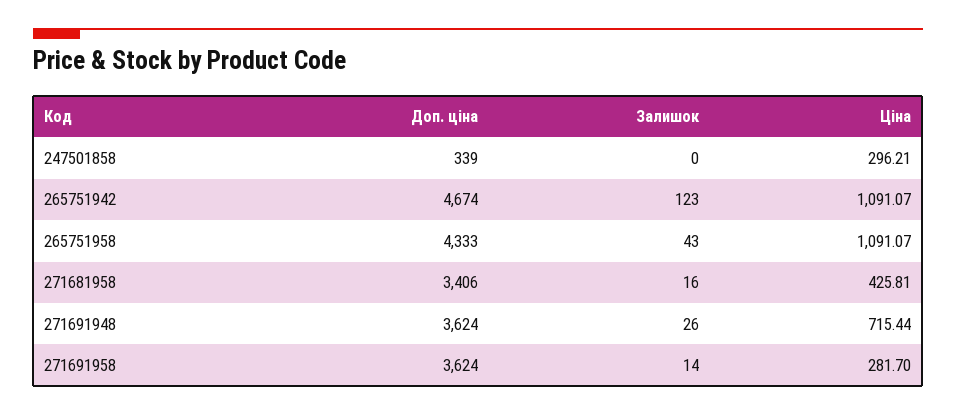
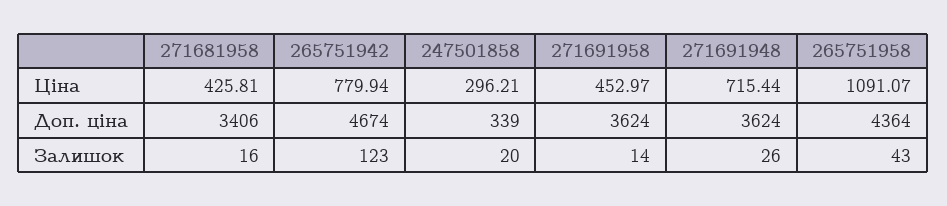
Залишок, 247501858: 0 -> 20
Ціна, 265751942: 1091.07 -> 779.94
Доп. ціна, 265751958: 4333 -> 4364
Ціна, 271691958: 281.7 -> 452.97

